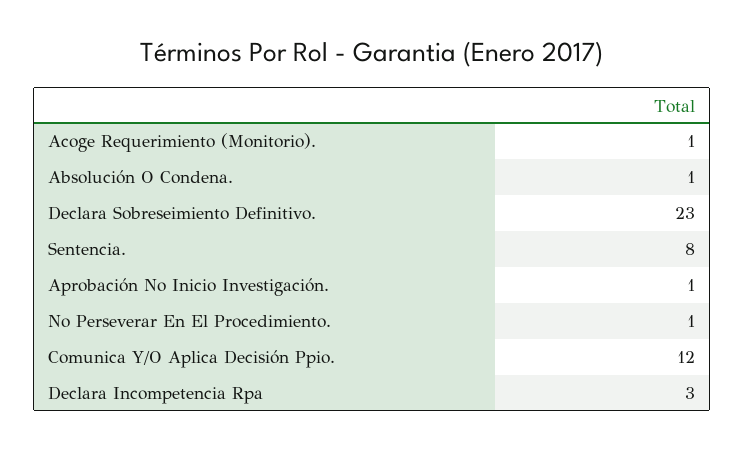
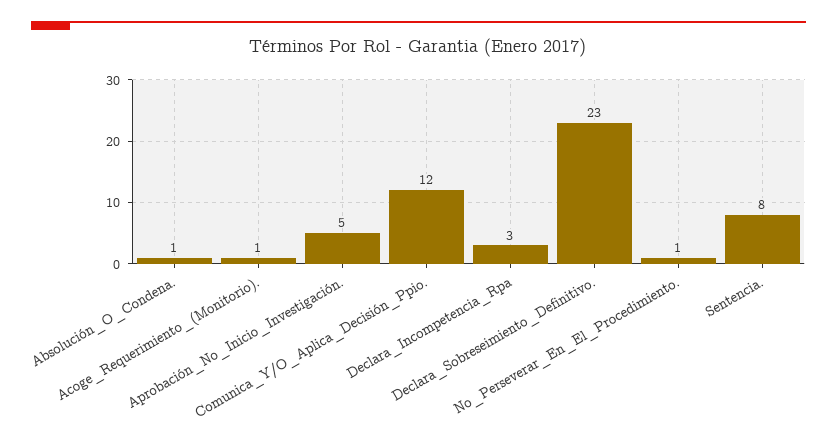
Aprobación No Inicio Investigación.: 1 -> 5

